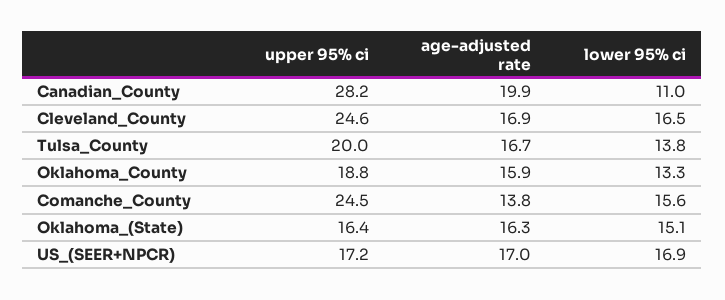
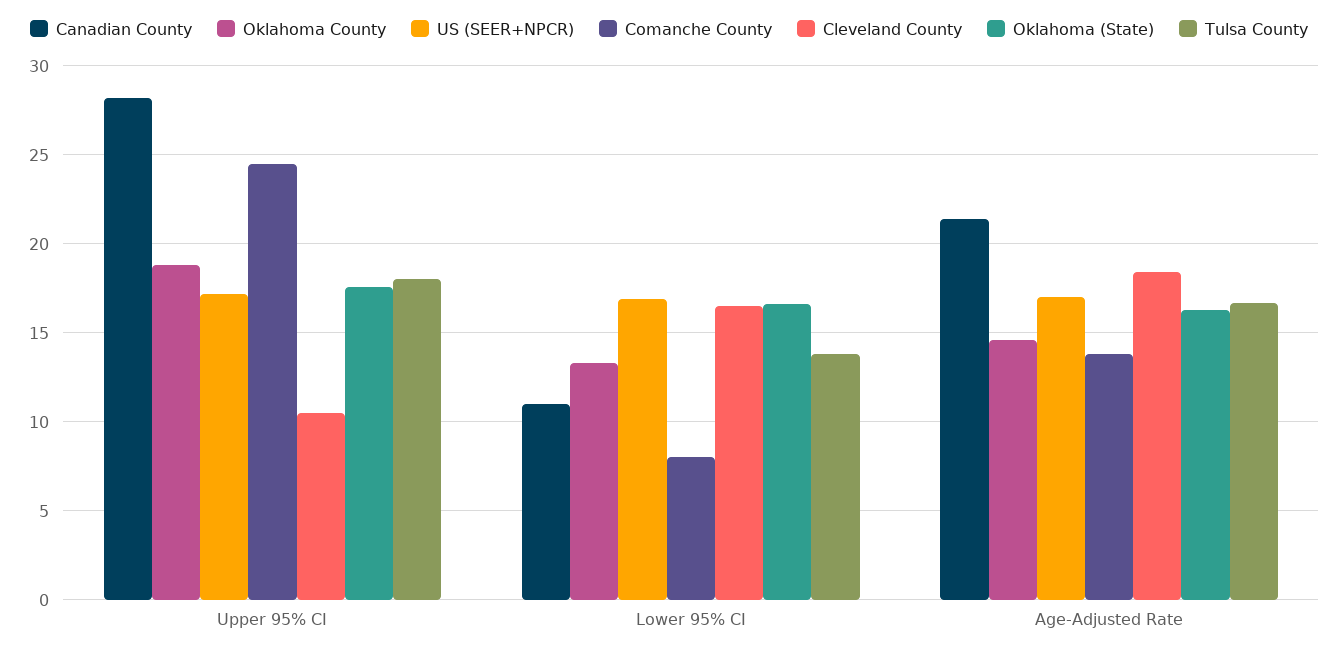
Canadian_County, age-adjusted rate: 19.9 -> 21.5
Cleveland_County, upper 95% ci: 24.6 -> 10.5
Cleveland_County, age-adjusted rate: 16.9 -> 18.5
Tulsa_County, upper 95% ci: 20 -> 18
Oklahoma_County, age-adjusted rate: 15.9 -> 14.5
Comanche_County, lower 95% ci: 15.6 -> 8
Oklahoma_(State), upper 95% ci: 16.4 -> 17.5
Oklahoma_(State), lower 95% ci: 15.1 -> 16.5

